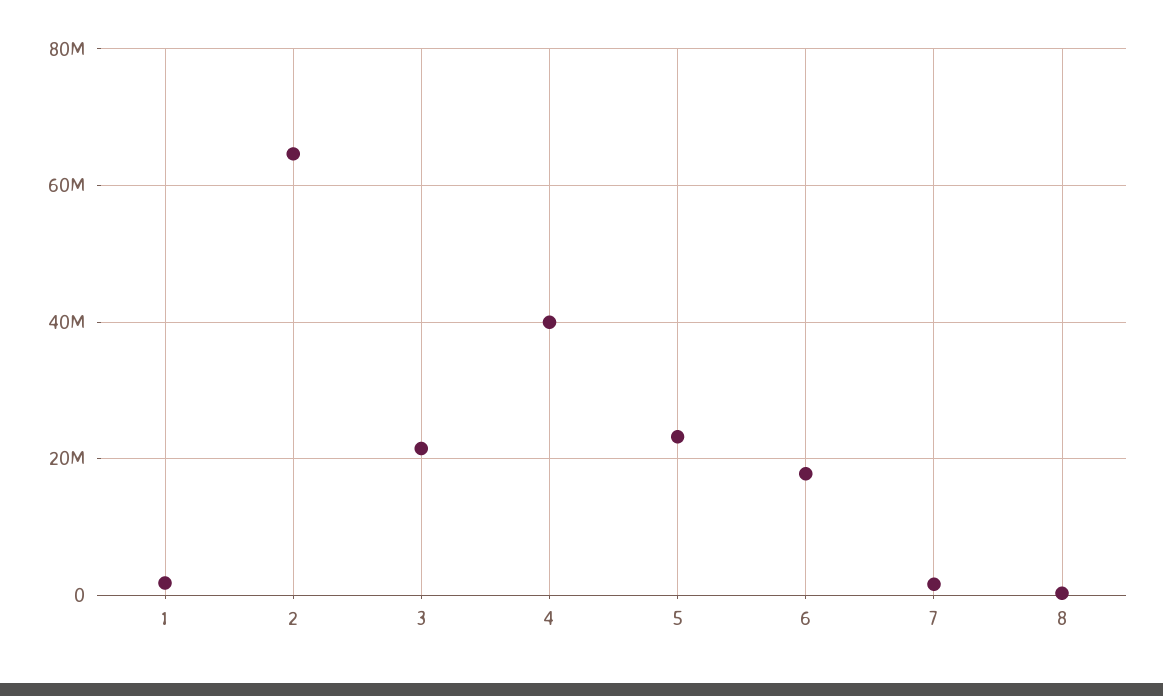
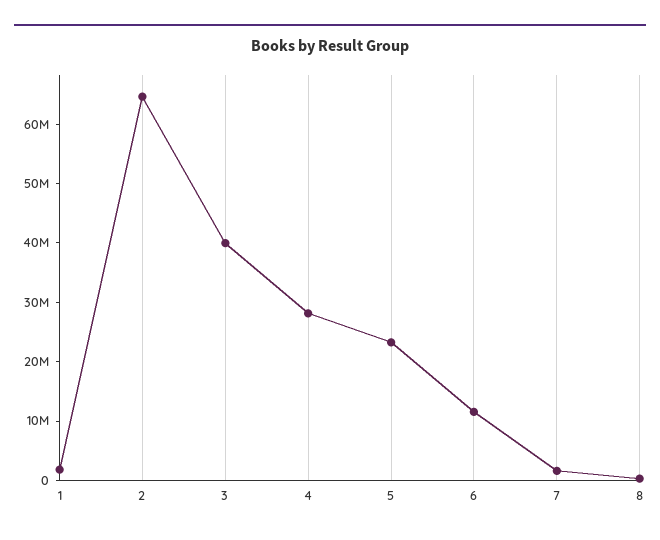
3: 22000000 -> 40000000
4: 40000000 -> 28000000
6: 18000000 -> 12000000

